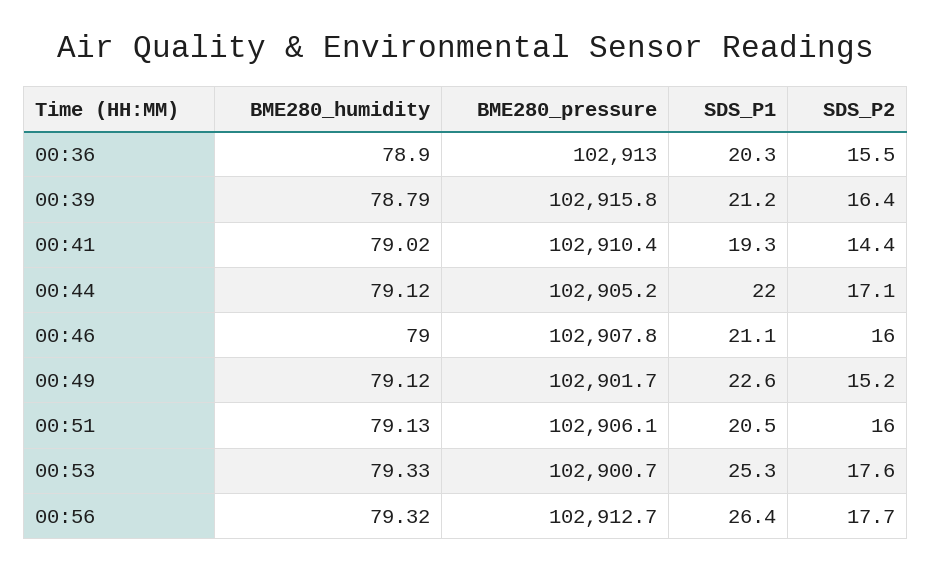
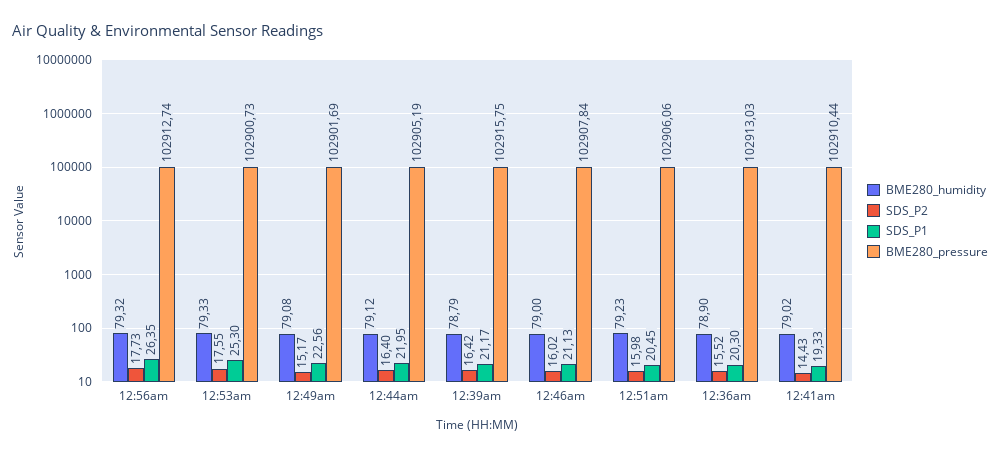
SDS_P2, 00:44: 17.1 -> 16.4
BME280_humidity, 00:49: 79.12 -> 79.08
BME280_humidity, 00:51: 79.13 -> 79.23

